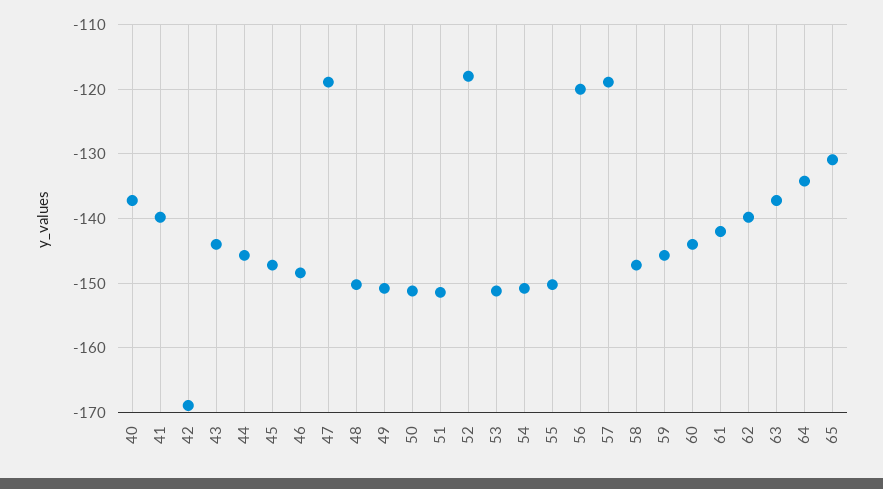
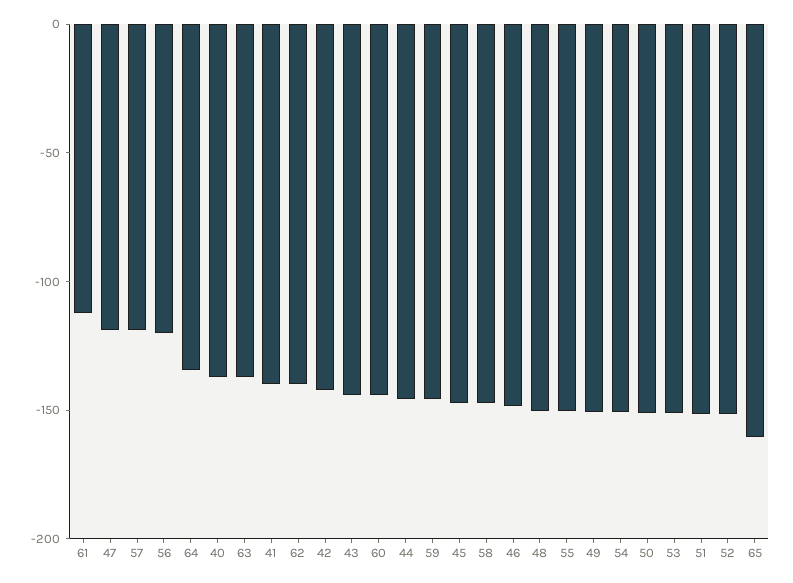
42: -169 -> -140
52: -118 -> -150
61: -142 -> -110
65: -131 -> -160

